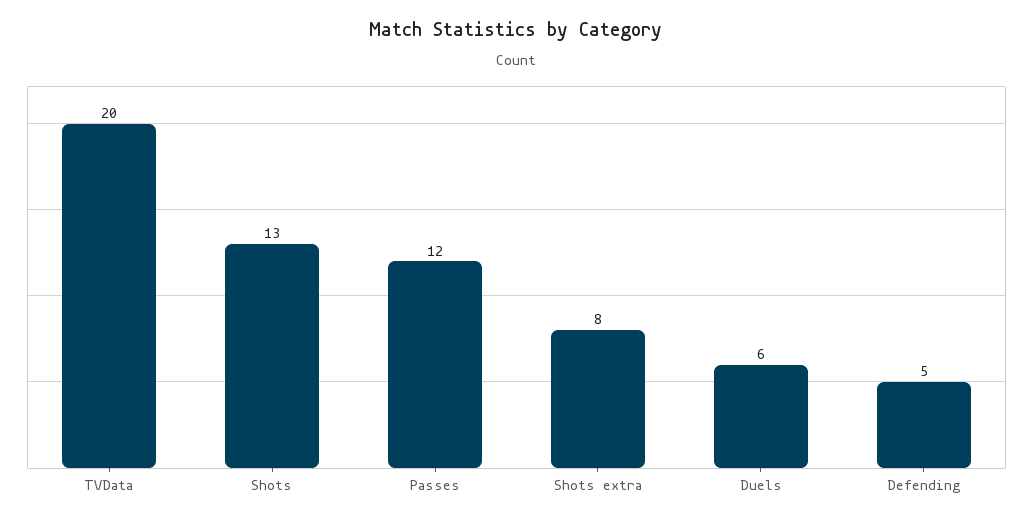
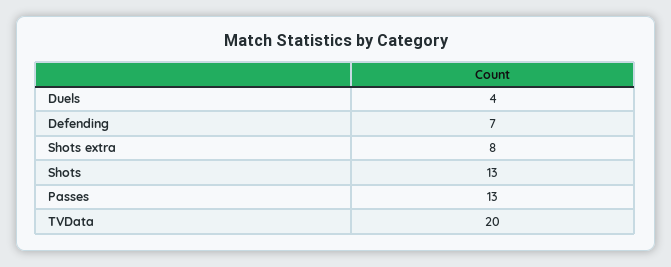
Passes: 12 -> 13
Duels: 6 -> 4
Defending: 5 -> 7

